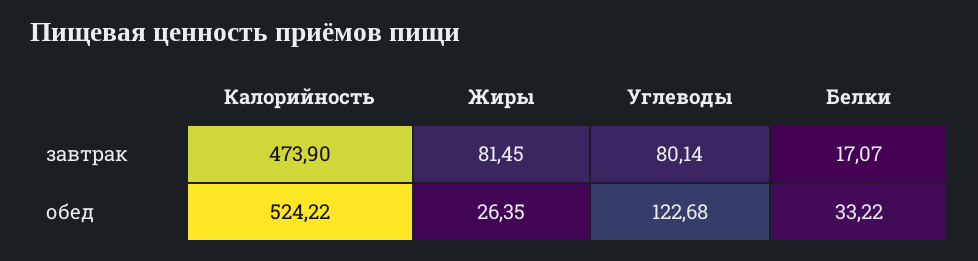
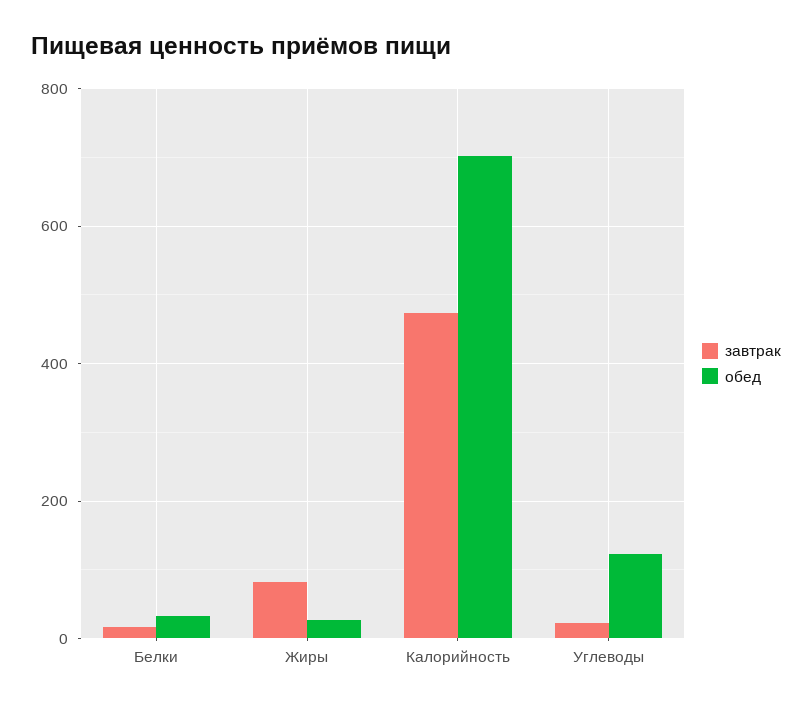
завтрак, Углеводы: 80.14 -> 20
обед, Калорийность: 524.22 -> 700

